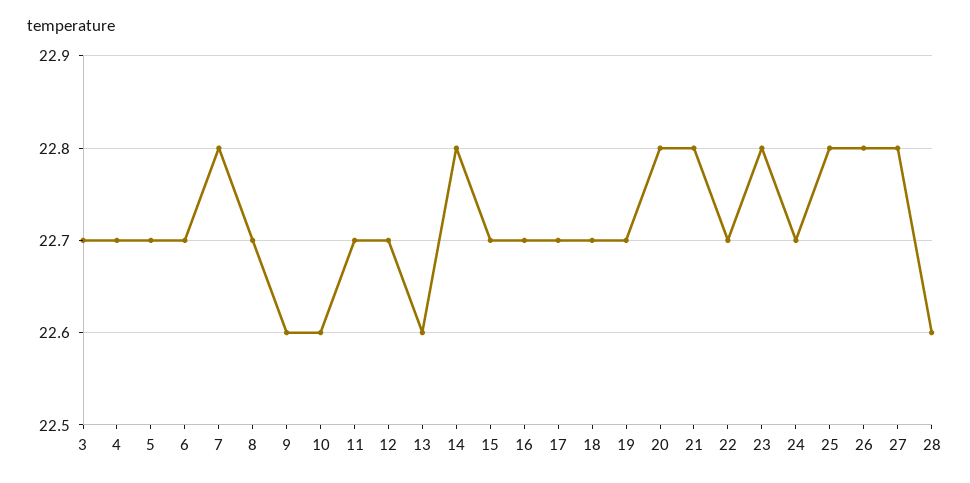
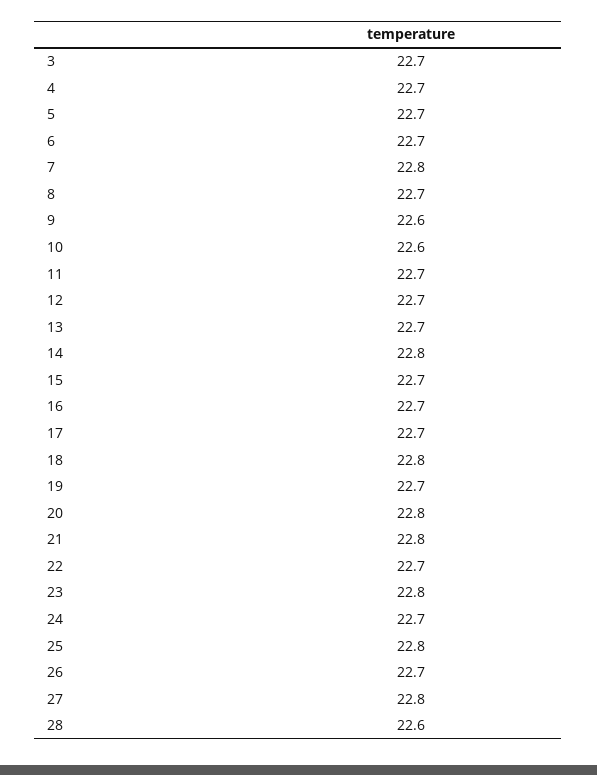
13: 22.6 -> 22.7
18: 22.7 -> 22.8
26: 22.8 -> 22.7

